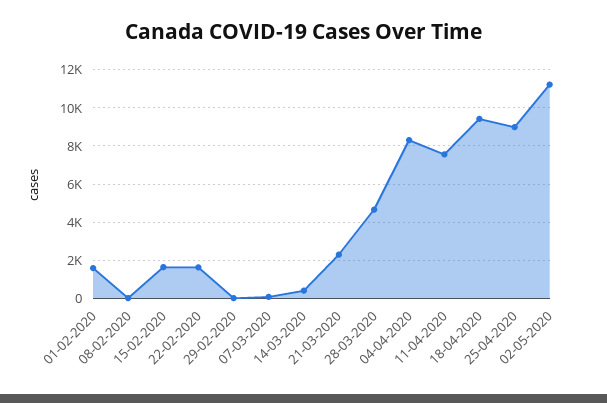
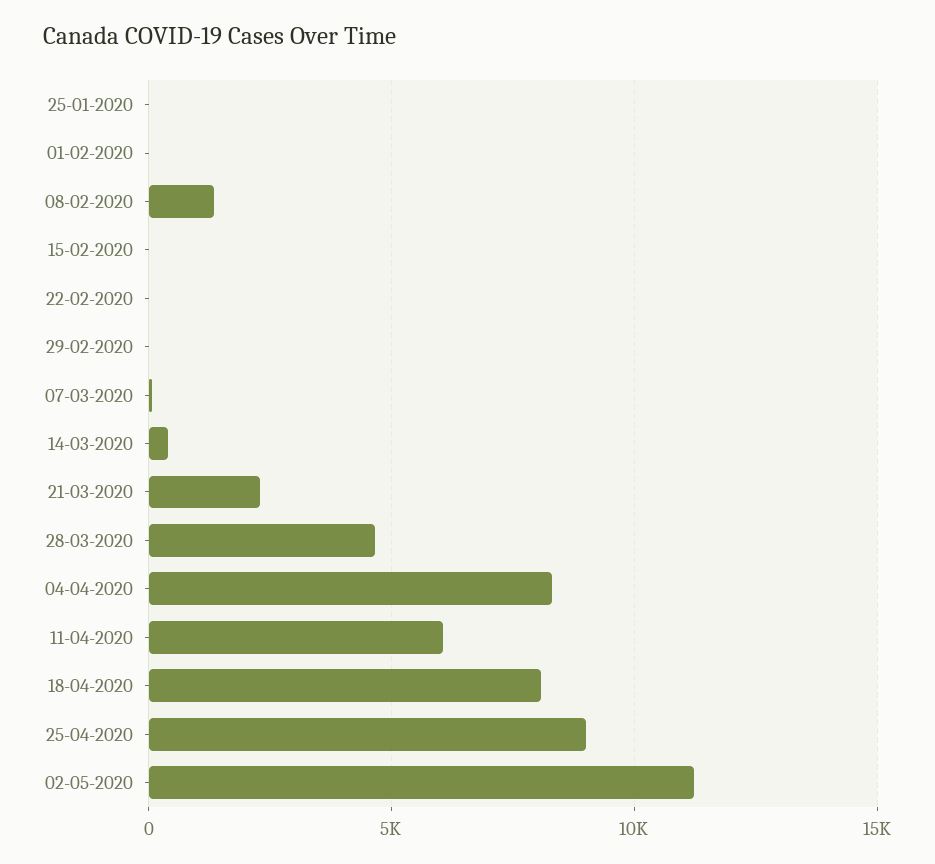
01-02-2020: 1500 -> 0
08-02-2020: 0 -> 1500
15-02-2020: 1500 -> 0
22-02-2020: 1500 -> 0
11-04-2020: 7500 -> 6000
18-04-2020: 9500 -> 8000
25-01-2020: none -> 0

